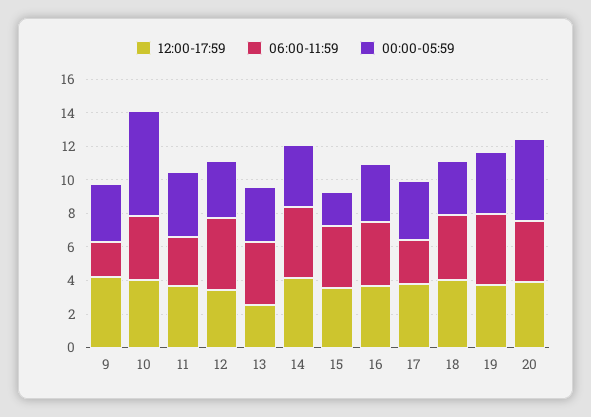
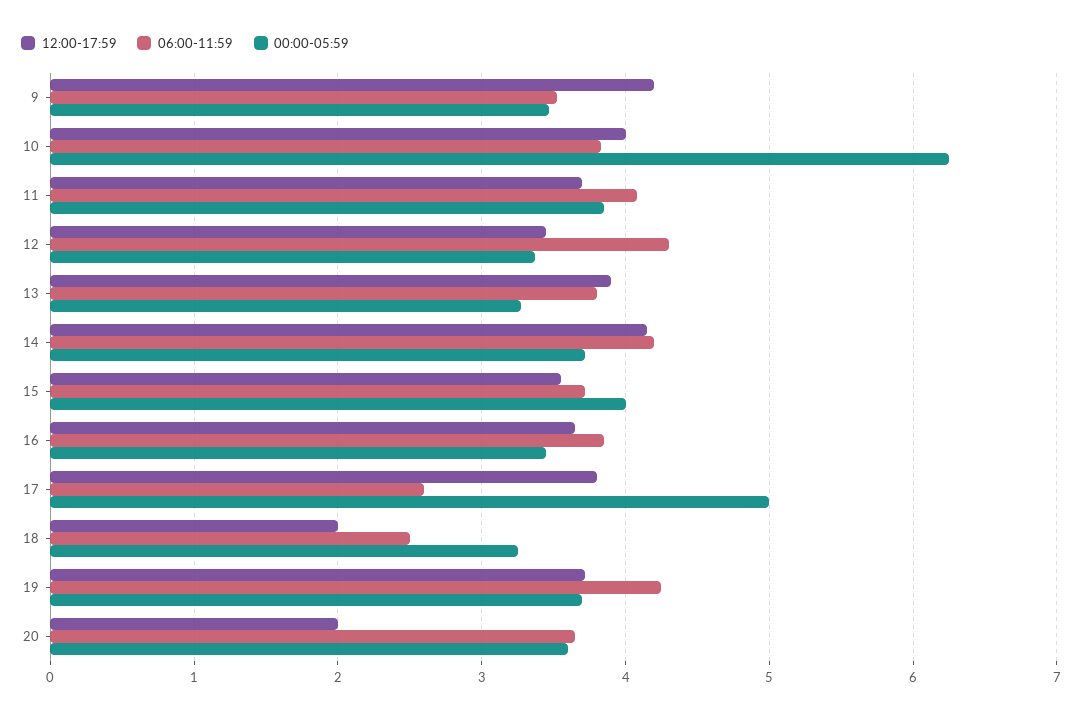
06:00-11:59, 9: 2 -> 3.5
06:00-11:59, 11: 3 -> 4.1
12:00-17:59, 13: 2.5 -> 3.9
00:00-05:59, 15: 2 -> 4
00:00-05:59, 17: 3.5 -> 5
12:00-17:59, 18: 4 -> 2
06:00-11:59, 18: 4 -> 2.5
12:00-17:59, 20: 4 -> 2
00:00-05:59, 20: 5 -> 3.6

